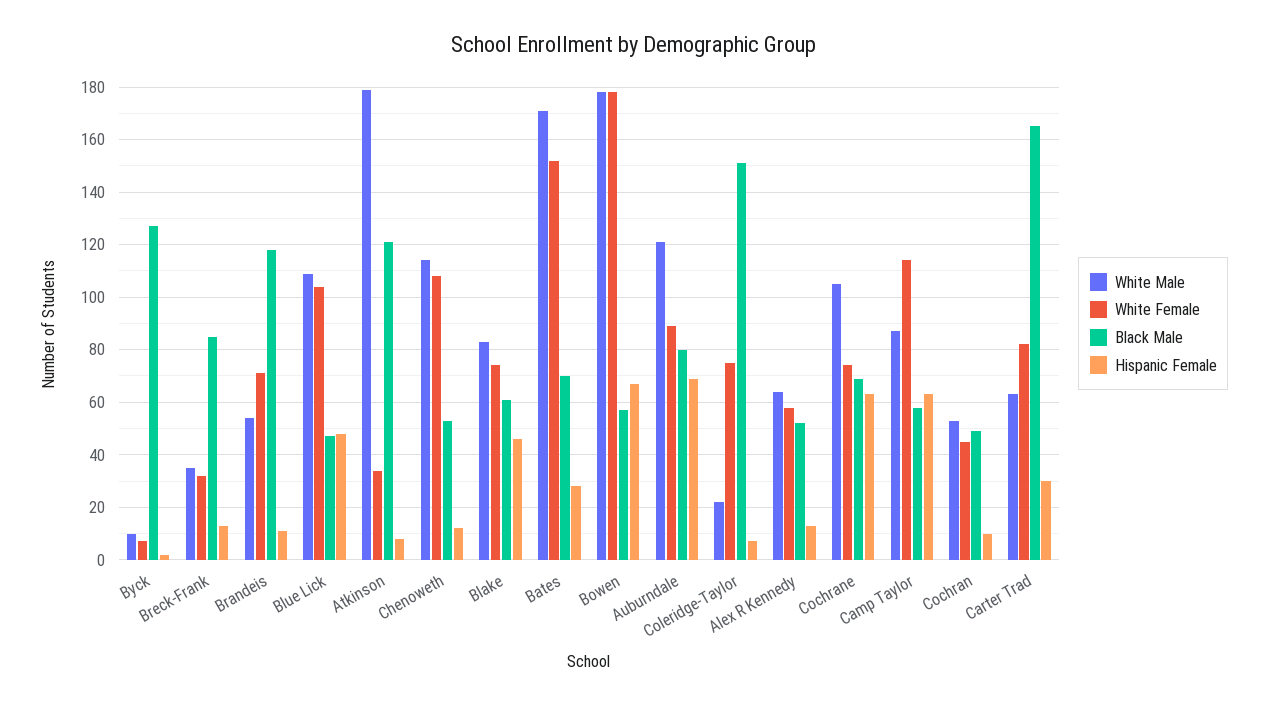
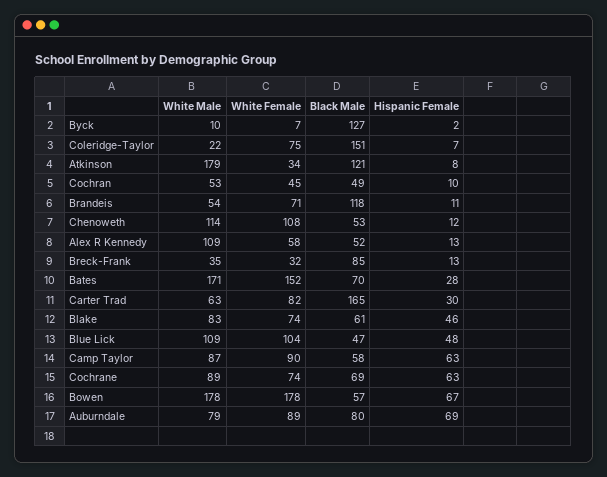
White Male, Auburndale: 120 -> 79
White Male, Alex R Kennedy: 65 -> 109
White Male, Cochrane: 105 -> 89
White Female, Camp Taylor: 115 -> 90

